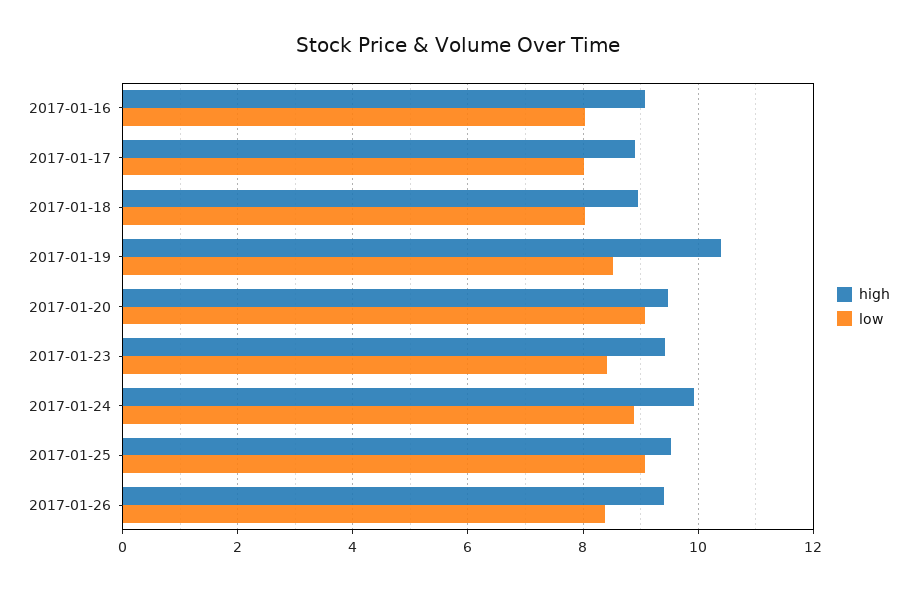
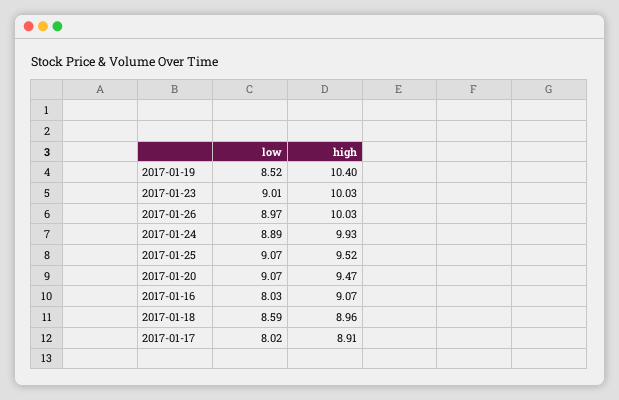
low, 2017-01-18: 8 -> 8.59
high, 2017-01-23: 9.4 -> 10.03
low, 2017-01-23: 8.4 -> 9.01
high, 2017-01-26: 9.4 -> 10.03
low, 2017-01-26: 8.4 -> 8.97

